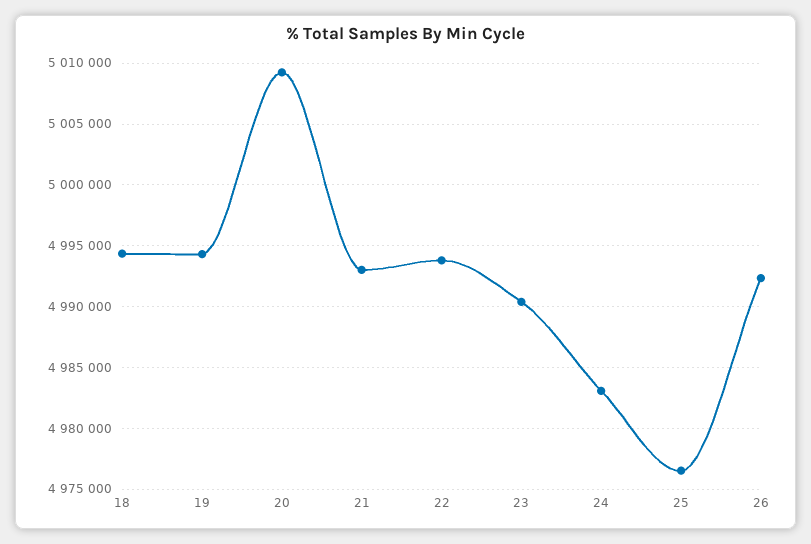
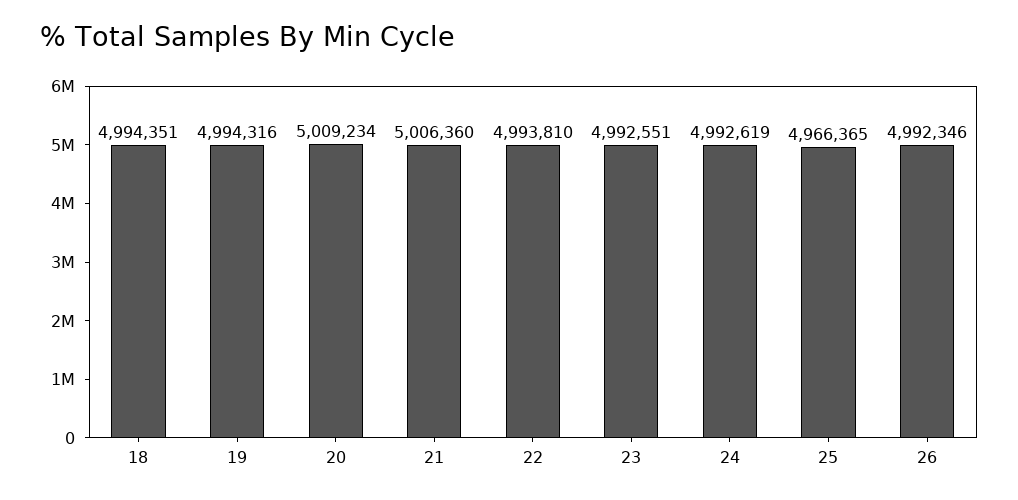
21: 4993000 -> 5006360
23: 4990500 -> 4992551
24: 4983000 -> 4992619
25: 4976500 -> 4966365

